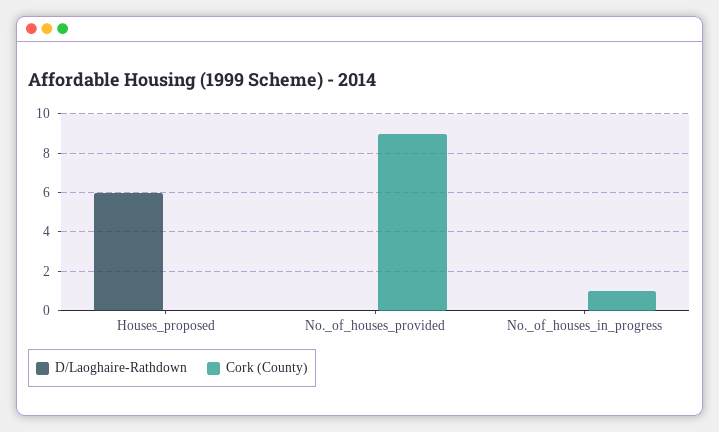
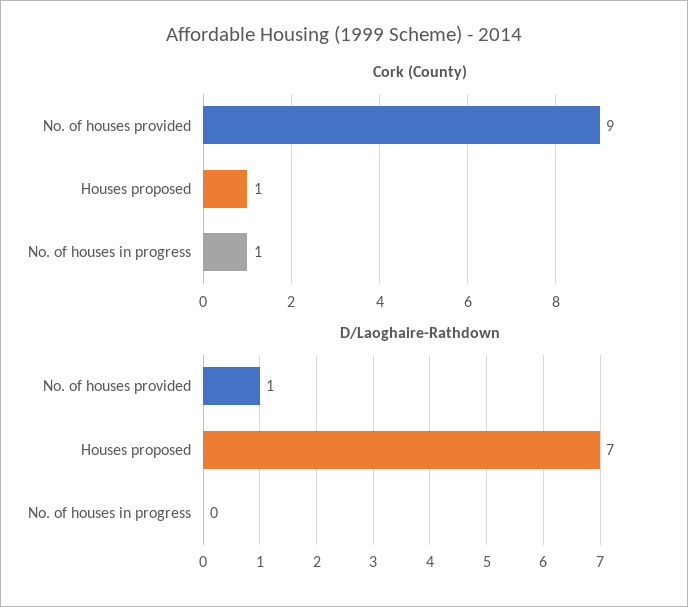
D/Laoghaire-Rathdown, Houses_proposed: 6 -> 7
Cork (County), Houses_proposed: 0 -> 1
D/Laoghaire-Rathdown, No._of_houses_provided: 0 -> 1

